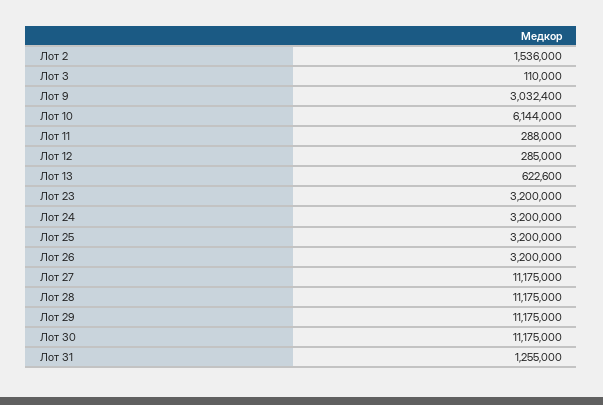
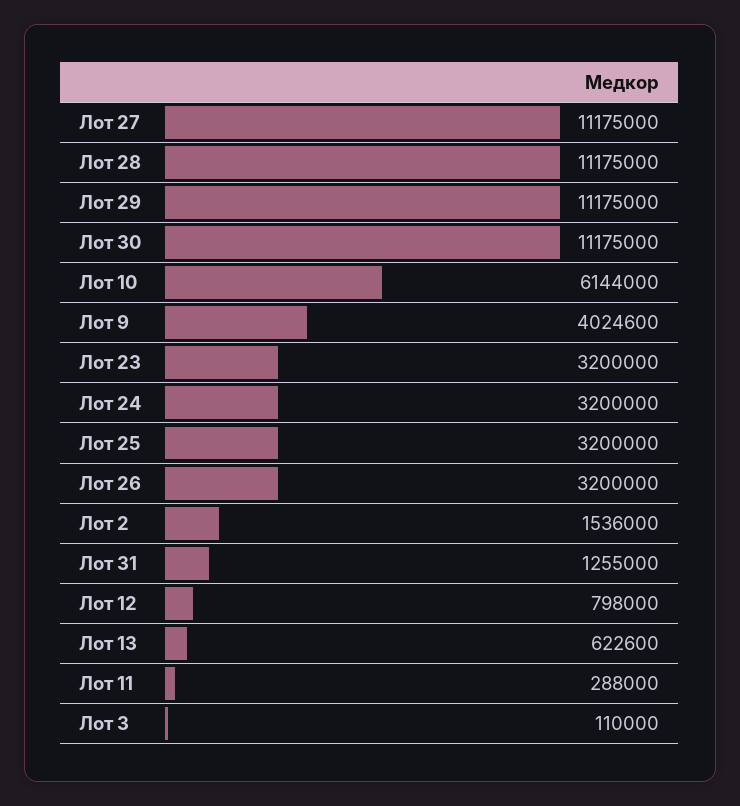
Лот 9: 3032400 -> 4024600
Лот 12: 285000 -> 798000

